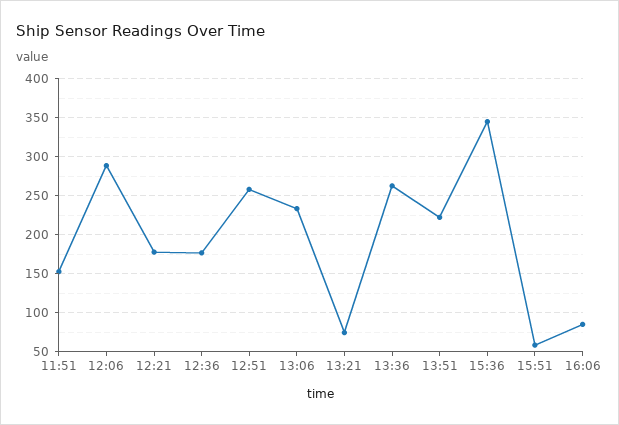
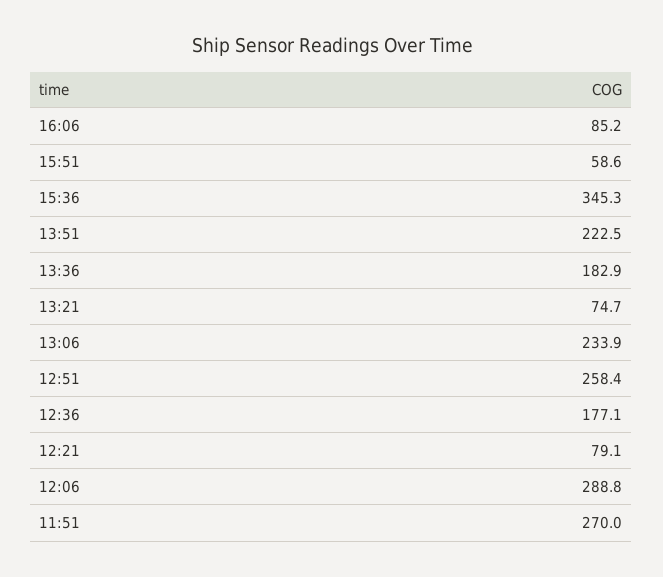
11:51: 150 -> 270
12:21: 180 -> 79.1
13:36: 260 -> 182.9

